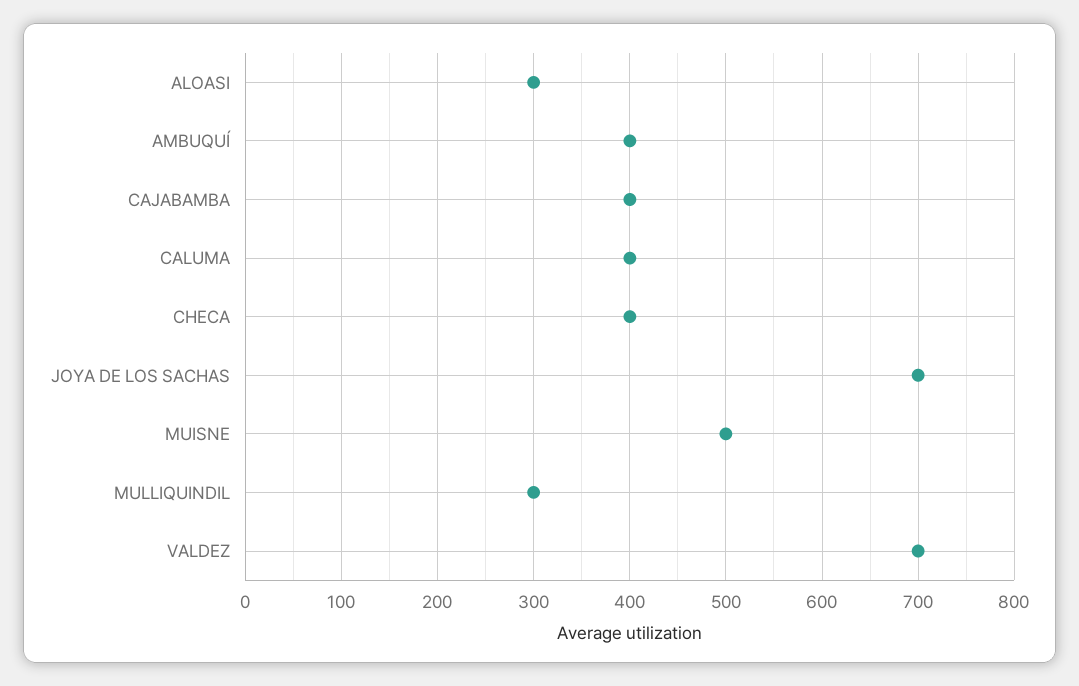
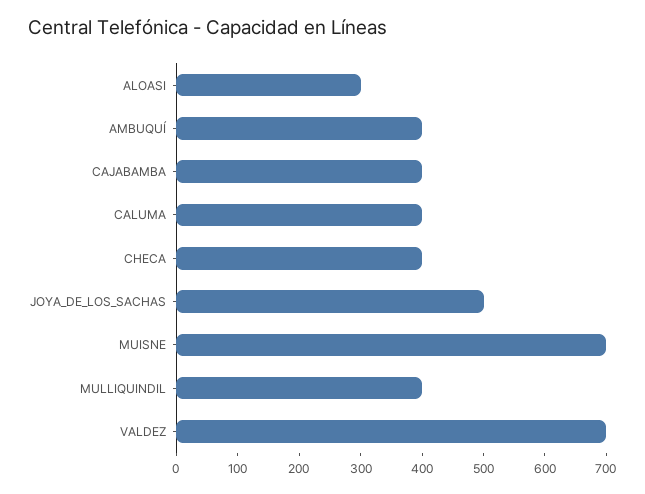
JOYA DE LOS SACHAS: 700 -> 500
MUISNE: 500 -> 700
MULLIQUINDIL: 300 -> 400

